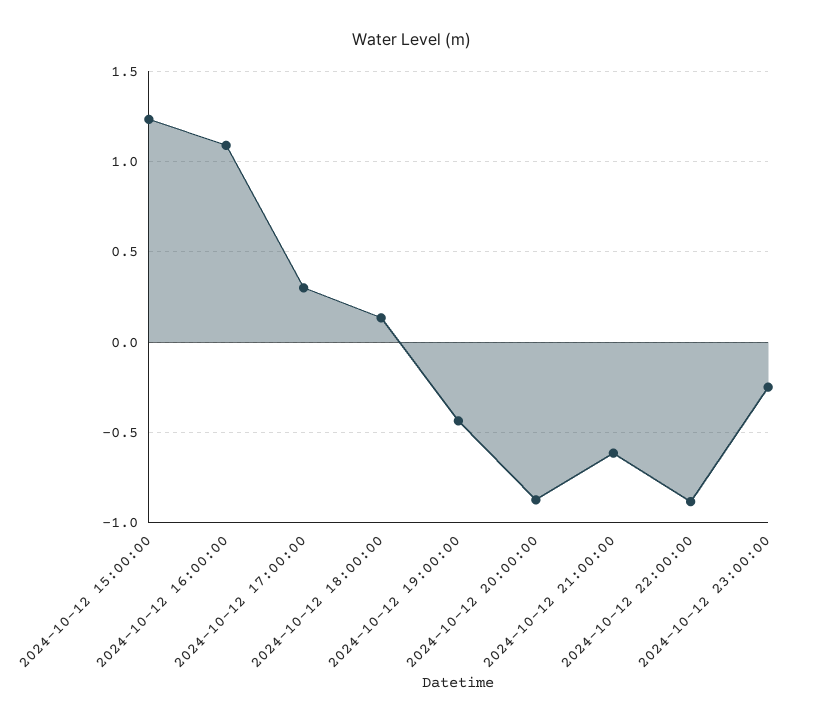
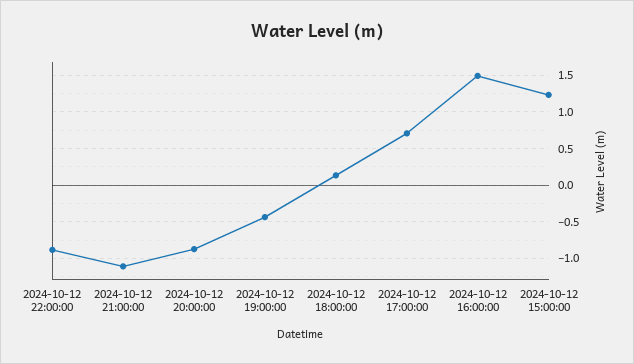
2024-10-12 16:00:00: 1.1 -> 1.5
2024-10-12 17:00:00: 0.3 -> 0.7
2024-10-12 21:00:00: -0.6 -> -1.1
2024-10-12 23:00:00: -0.25 -> none

